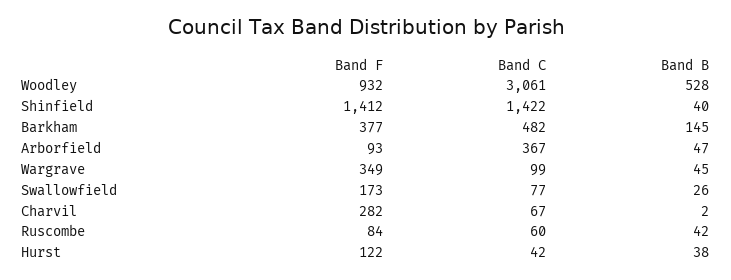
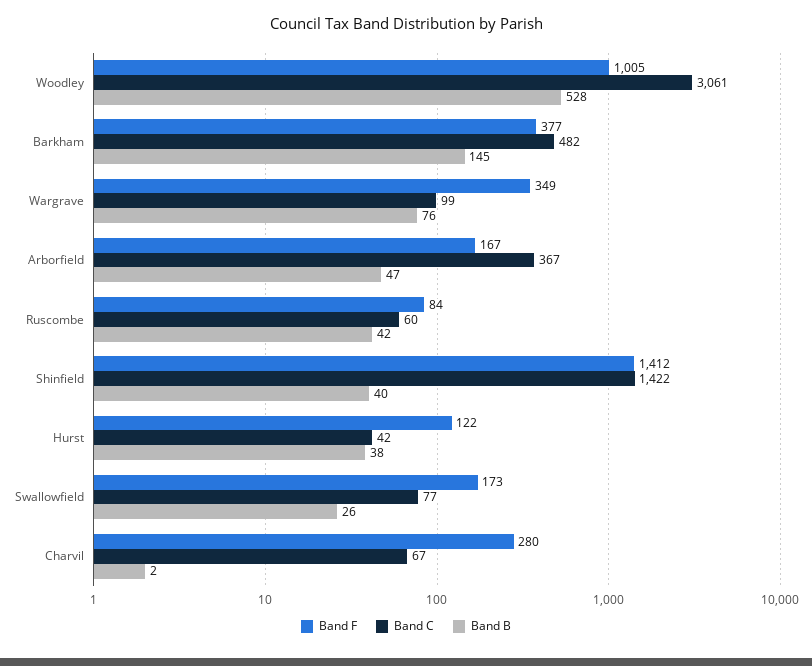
Band F, Woodley: 932 -> 1005
Band F, Arborfield: 93 -> 167
Band B, Wargrave: 45 -> 76
Band F, Charvil: 282 -> 280

